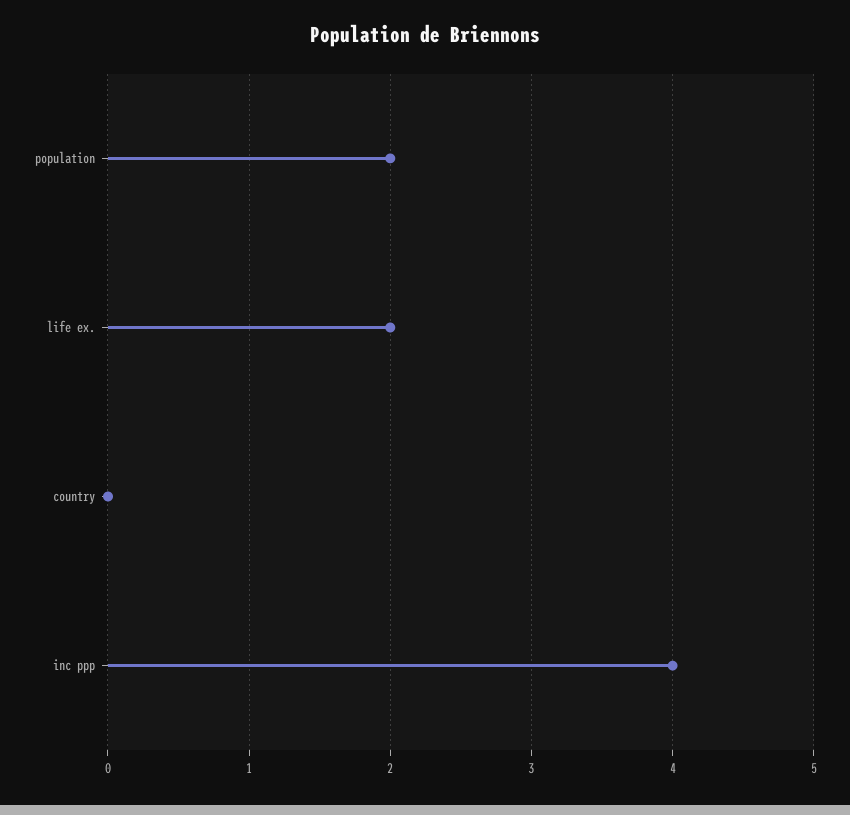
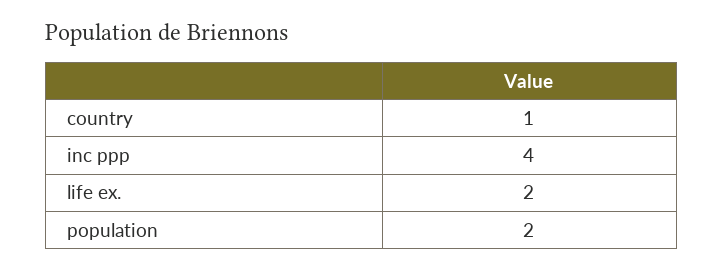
country: 0 -> 1

